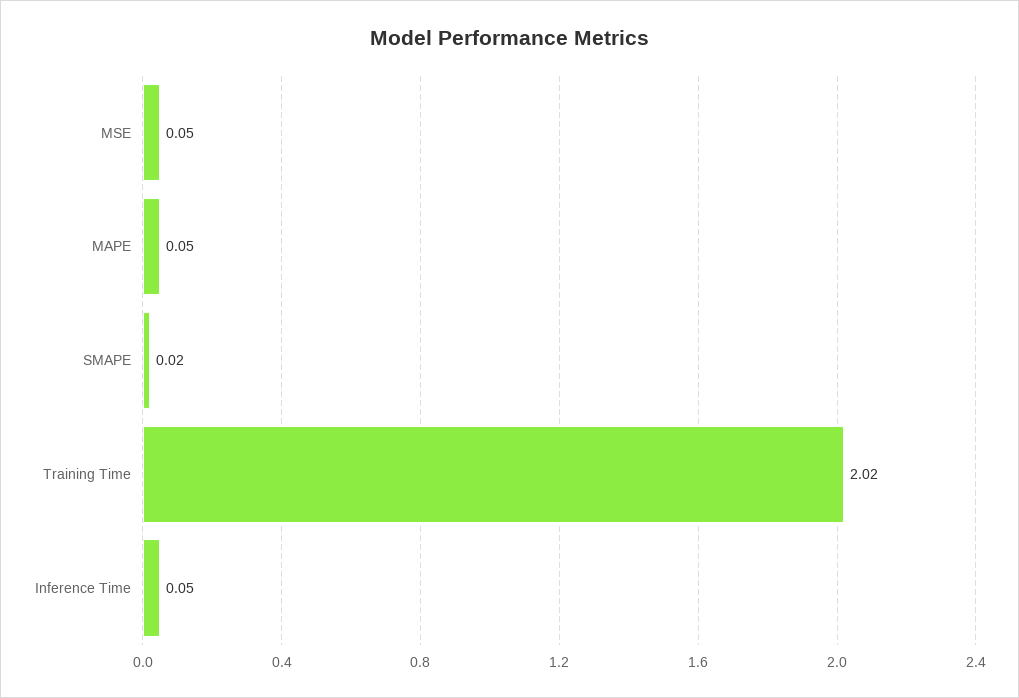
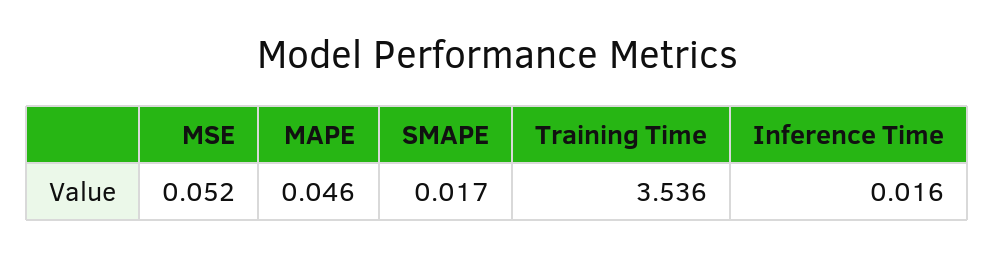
Training Time: 2.02 -> 3.536
Inference Time: 0.05 -> 0.016

